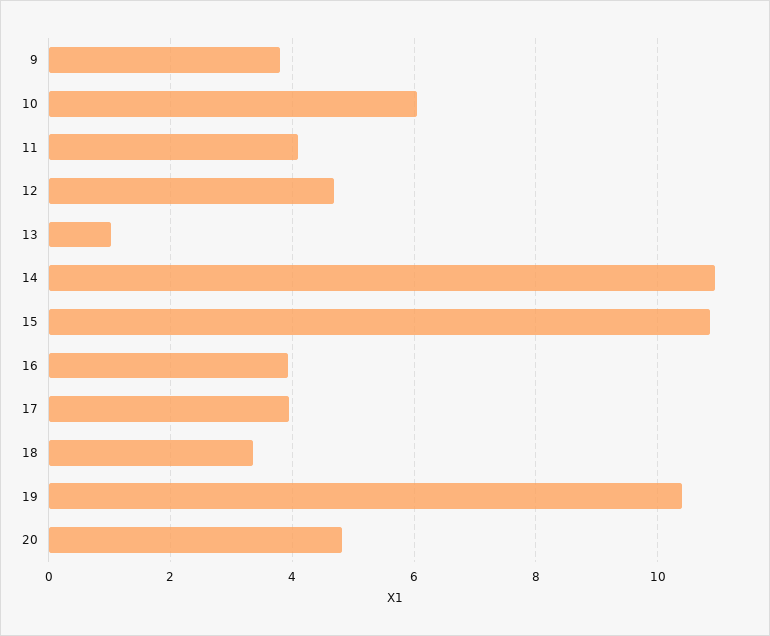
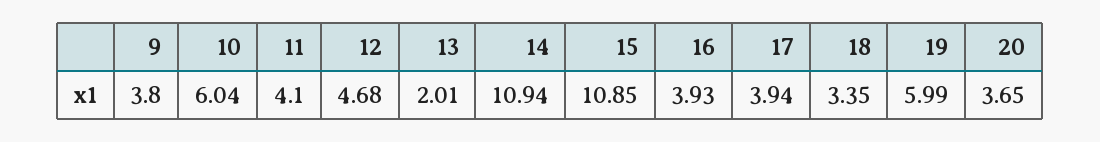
13: 1 -> 2.01
19: 10.4 -> 5.99
20: 4.8 -> 3.65

